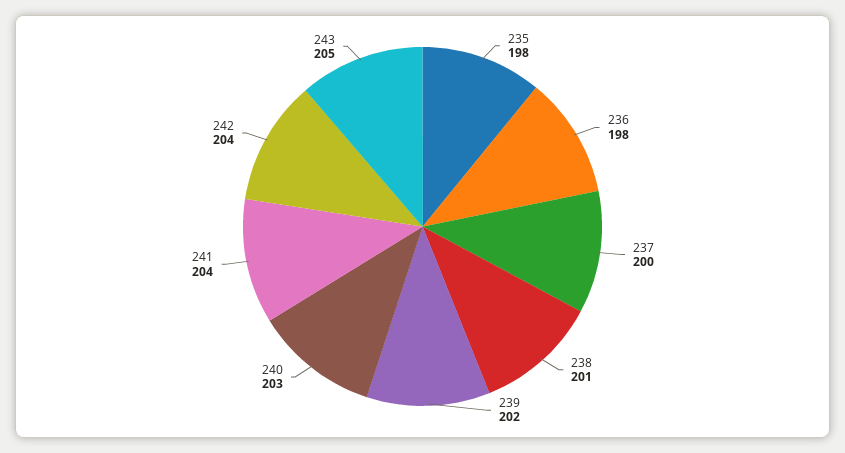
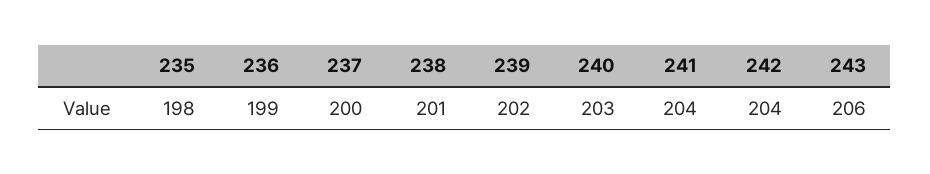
236: 198 -> 199
243: 205 -> 206

